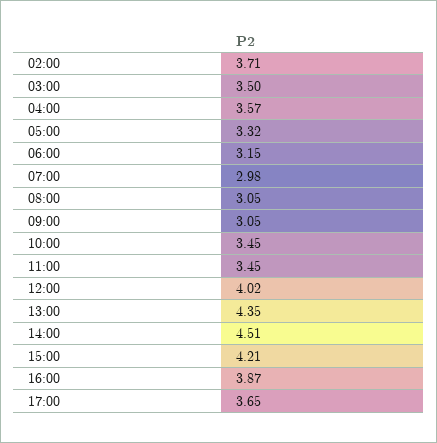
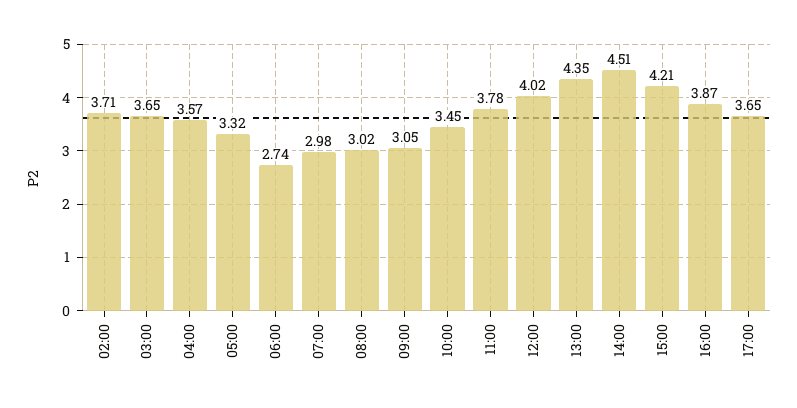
03:00: 3.5 -> 3.65
06:00: 3.15 -> 2.74
08:00: 3.05 -> 3.02
11:00: 3.45 -> 3.78

